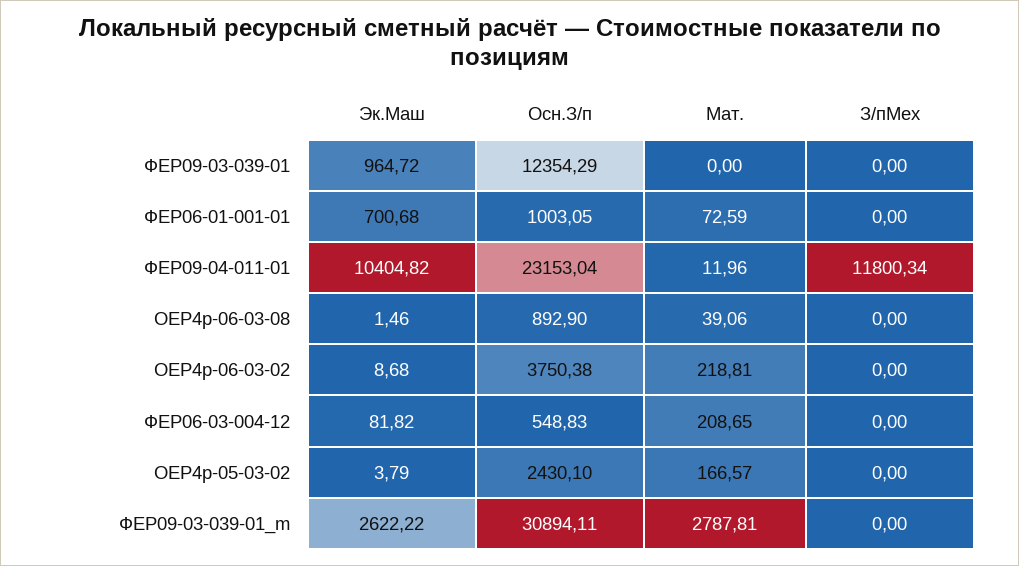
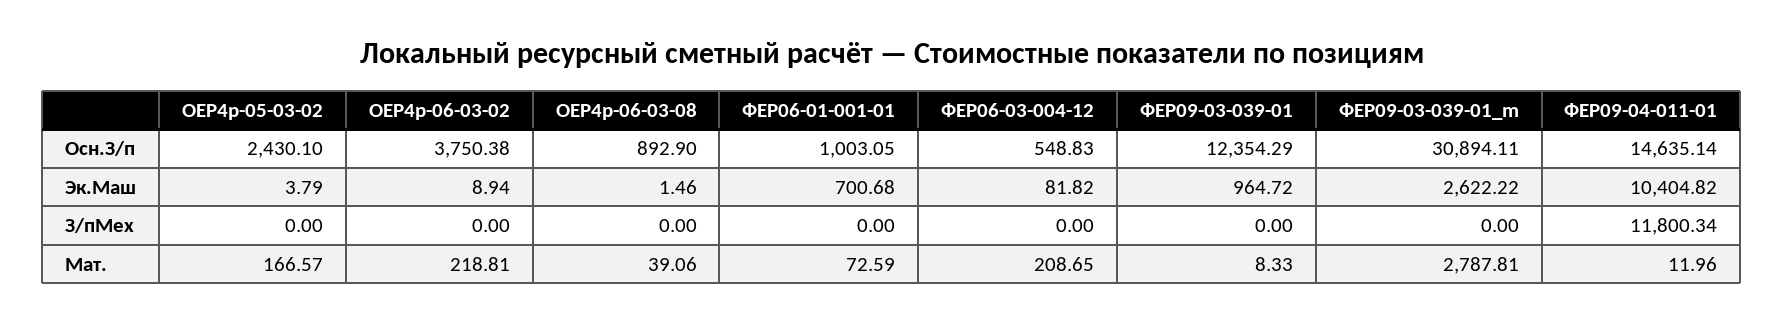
Мат., ФЕР09-03-039-01: 0 -> 8.33
Осн.З/п, ФЕР09-04-011-01: 23153.04 -> 14635.14
Эк.Маш, ОЕР4р-06-03-02: 8.68 -> 8.94

